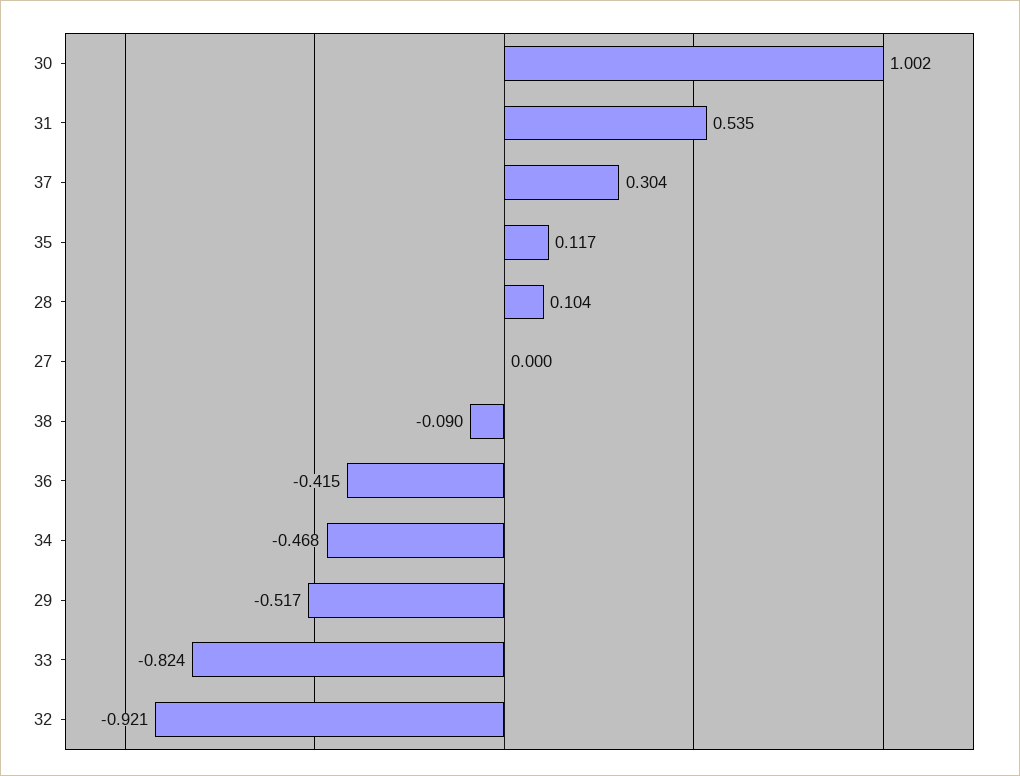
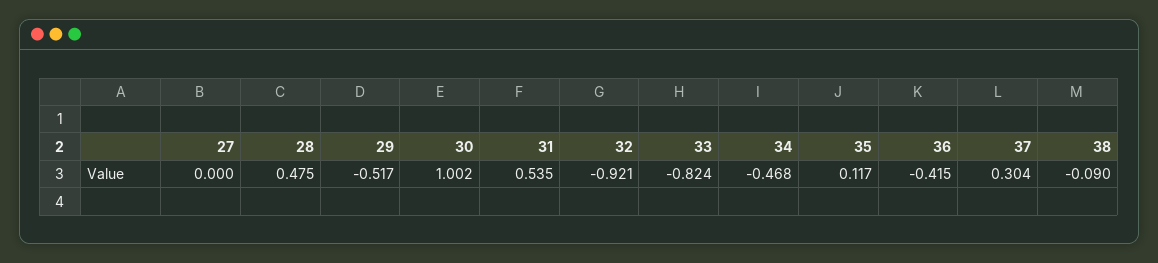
28: 0.104 -> 0.475

